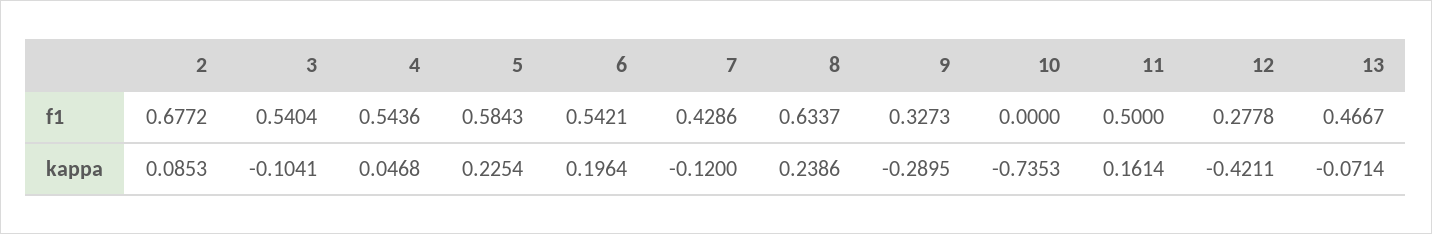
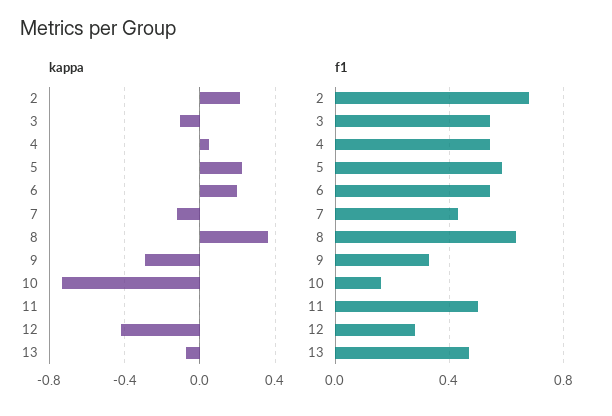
f1, 10: 0 -> 0.15
kappa, 2: 0.0853 -> 0.2
kappa, 8: 0.2386 -> 0.35
kappa, 11: 0.1614 -> 0

